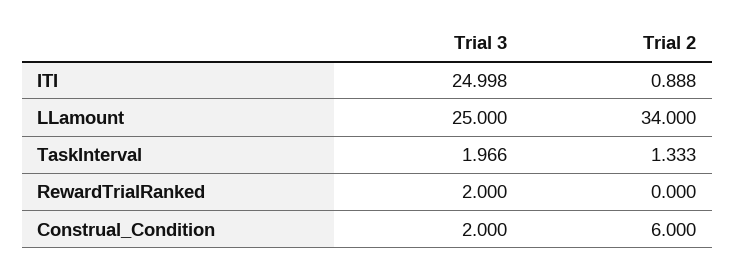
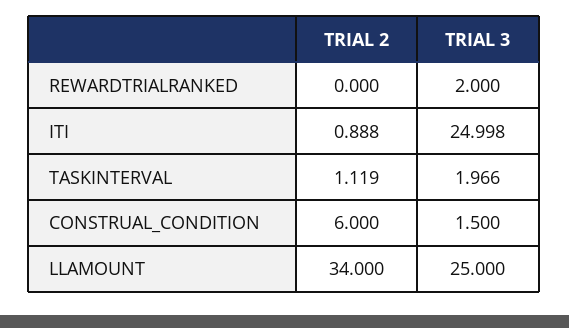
Trial 2, TaskInterval: 1.333 -> 1.119
Trial 3, Construal_Condition: 2 -> 1.5

